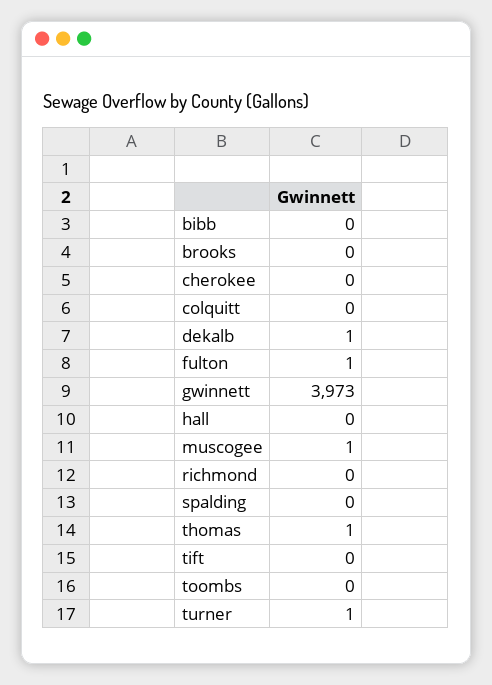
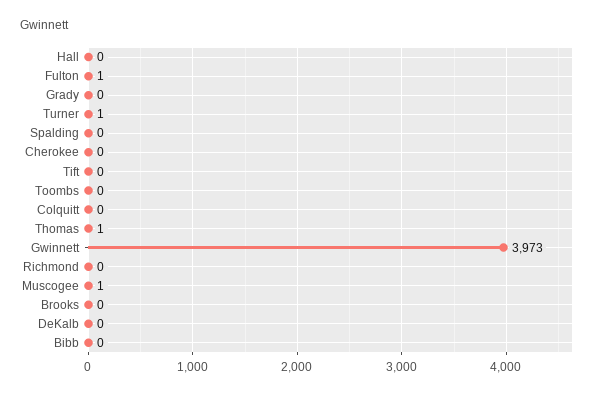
dekalb: 1 -> 0
Grady: none -> 0

